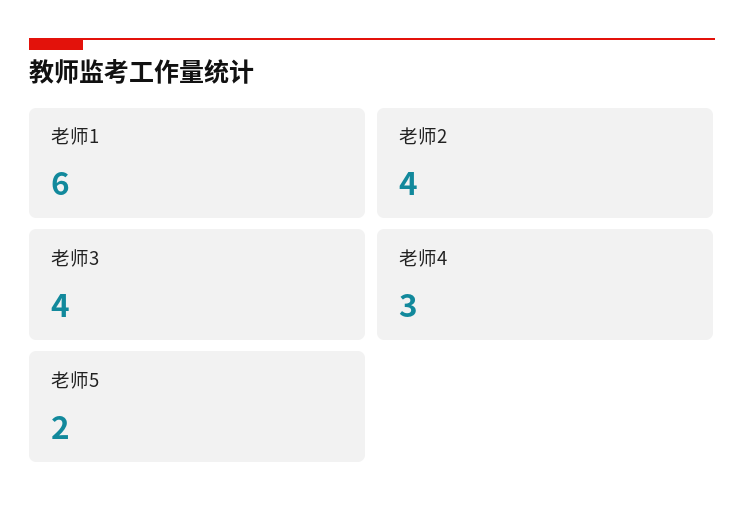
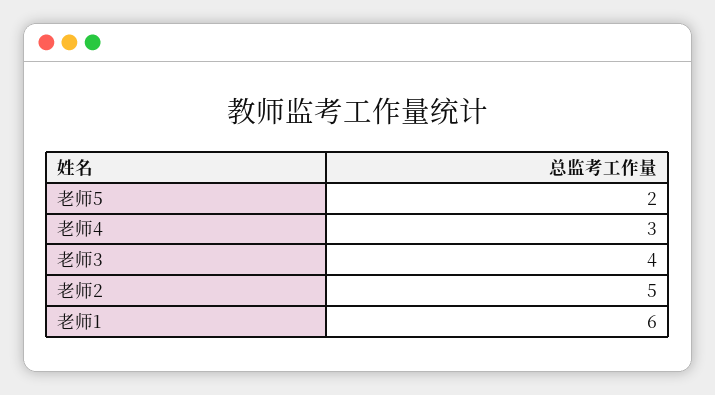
老师2: 4 -> 5

